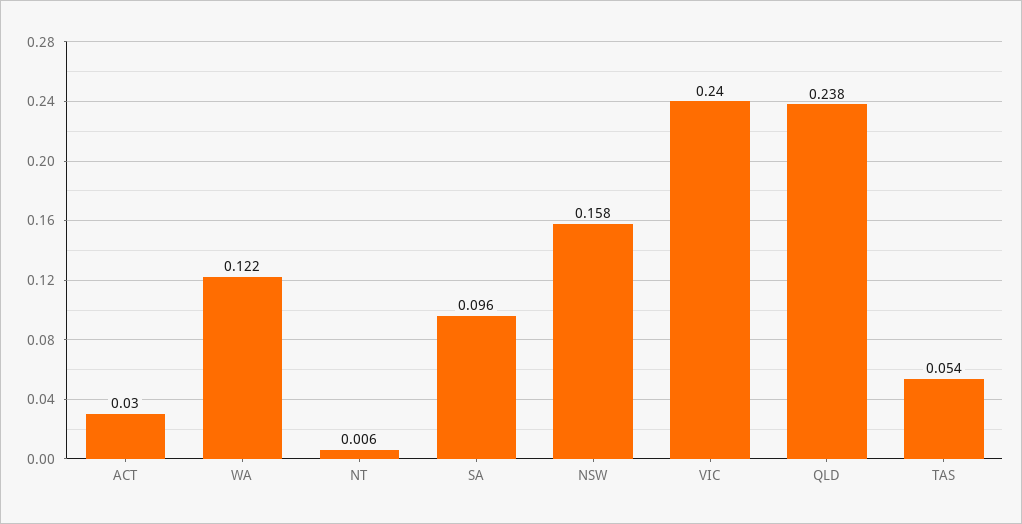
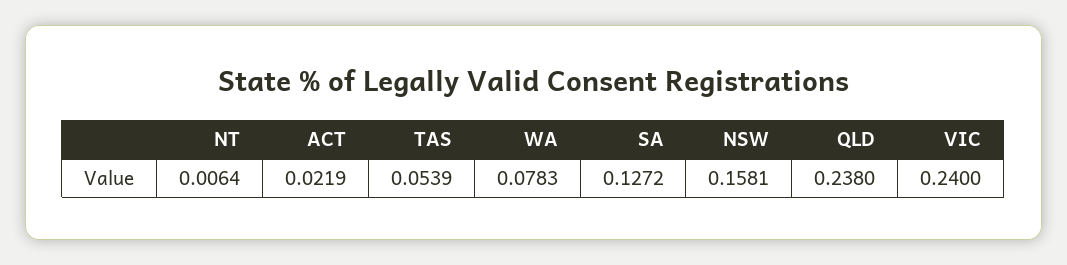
ACT: 0.03 -> 0.0219
WA: 0.122 -> 0.0783
SA: 0.096 -> 0.1272

